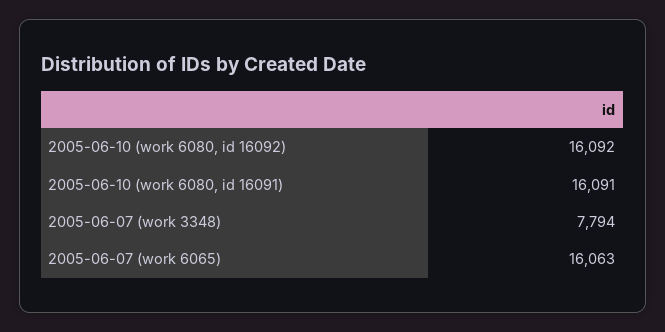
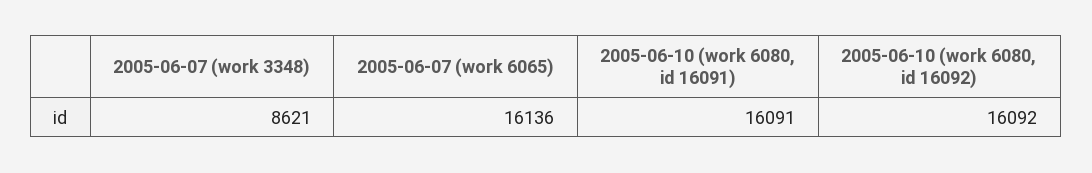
2005-06-07 (work 3348): 7794 -> 8621
2005-06-07 (work 6065): 16063 -> 16136

